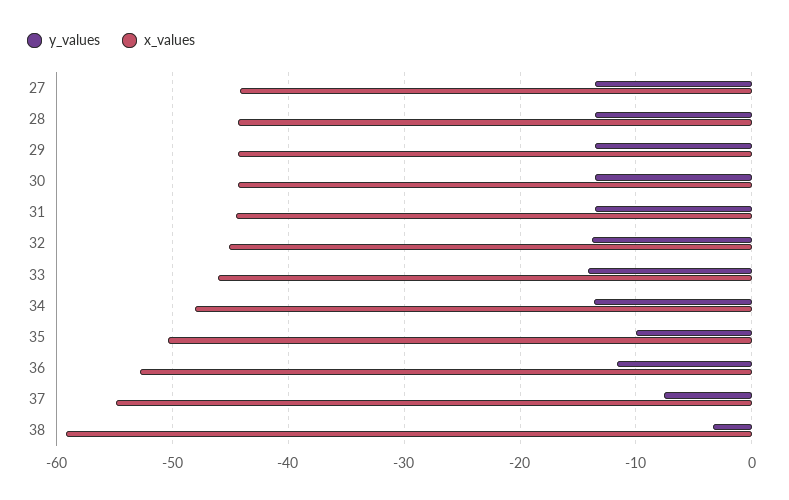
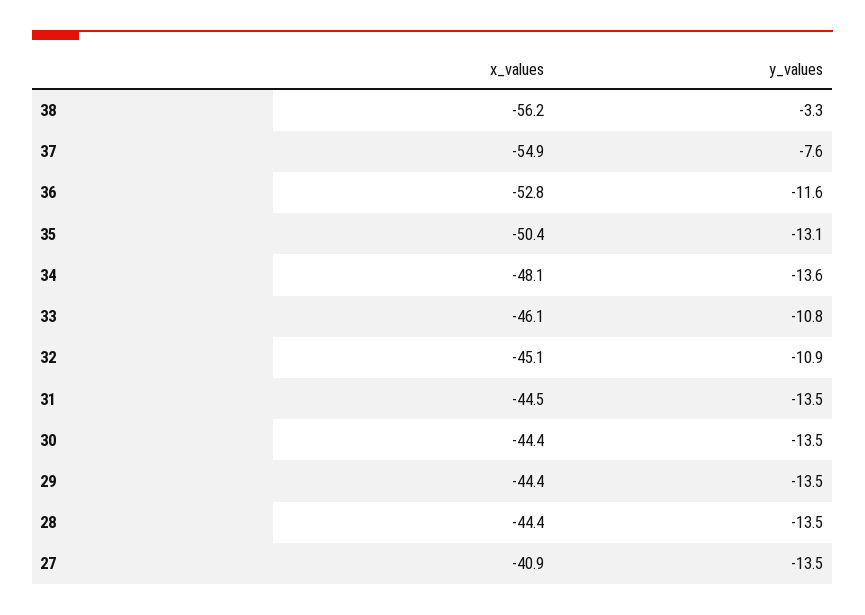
x_values, 27: -44 -> -40.9
y_values, 32: -14 -> -10.9
y_values, 33: -14 -> -10.8
y_values, 35: -10 -> -13.1
x_values, 38: -59 -> -56.2

